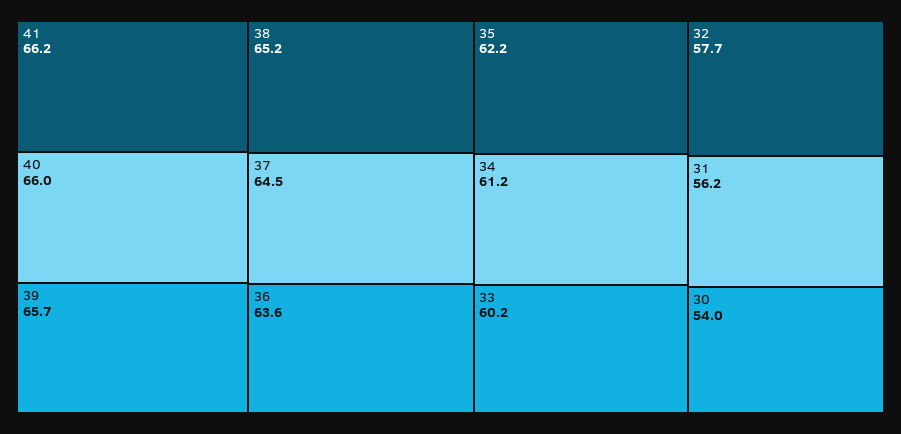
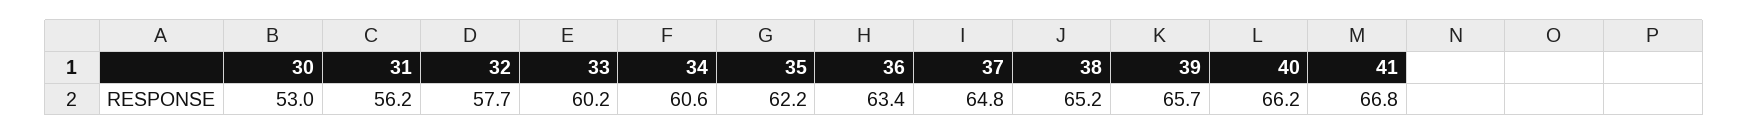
41: 66.2 -> 66.8
40: 66 -> 66.2
37: 64.5 -> 64.8
36: 63.6 -> 63.4
34: 61.2 -> 60.6
30: 54 -> 53

